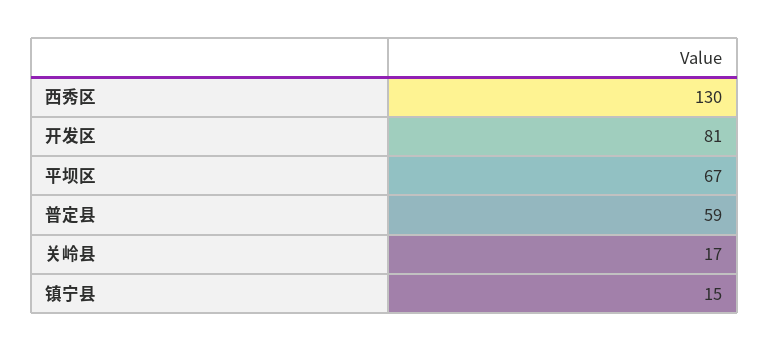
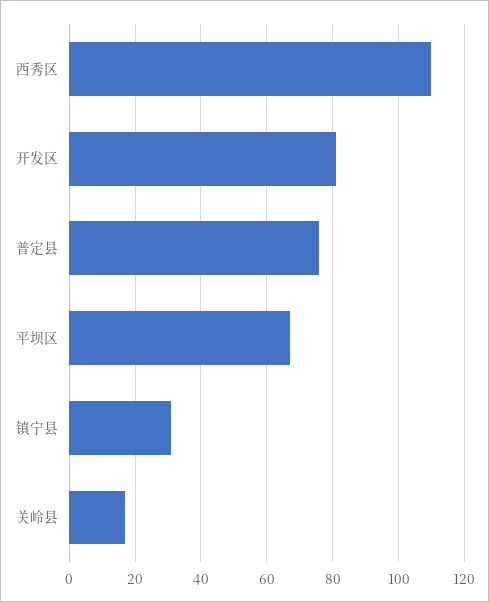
西秀区: 130 -> 110
普定县: 59 -> 75
镇宁县: 15 -> 30

